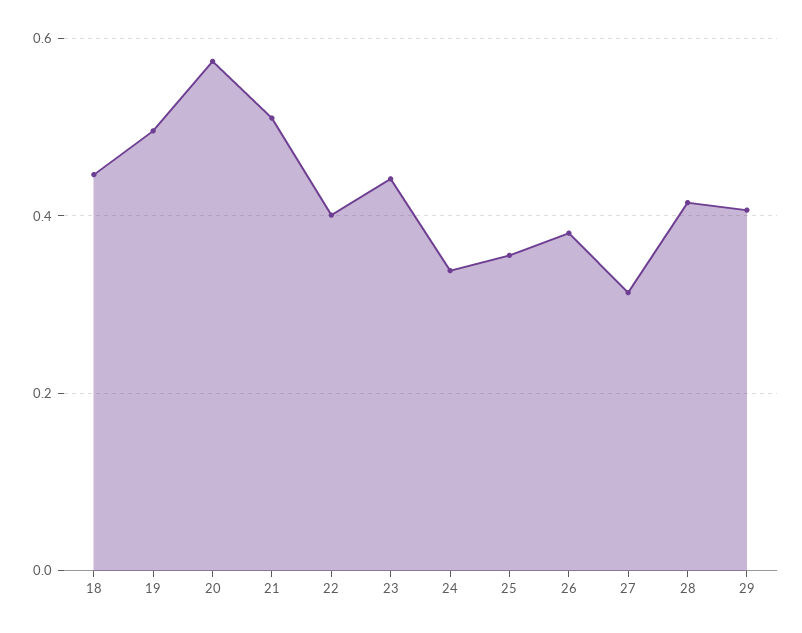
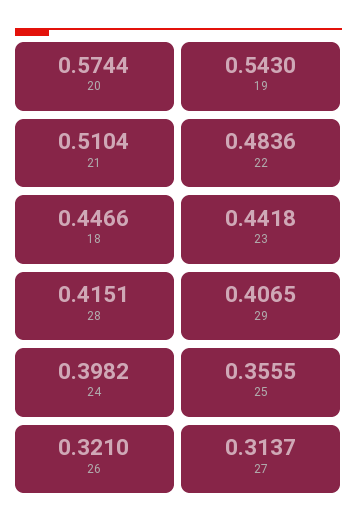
19: 0.5 -> 0.543
22: 0.4 -> 0.4836
24: 0.34 -> 0.3982
26: 0.38 -> 0.321

